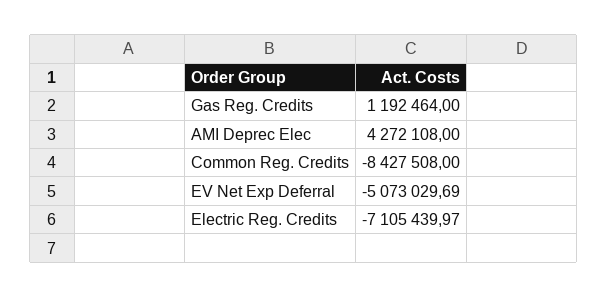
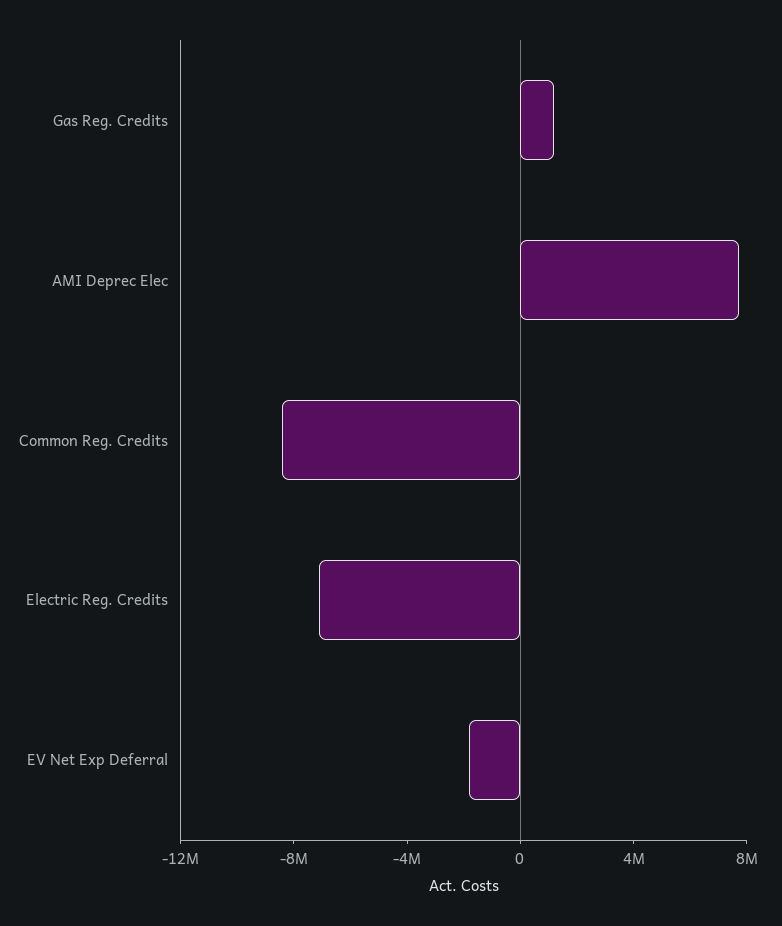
AMI Deprec Elec: 4272108 -> 8000000
EV Net Exp Deferral: -5073029.69 -> -2000000

